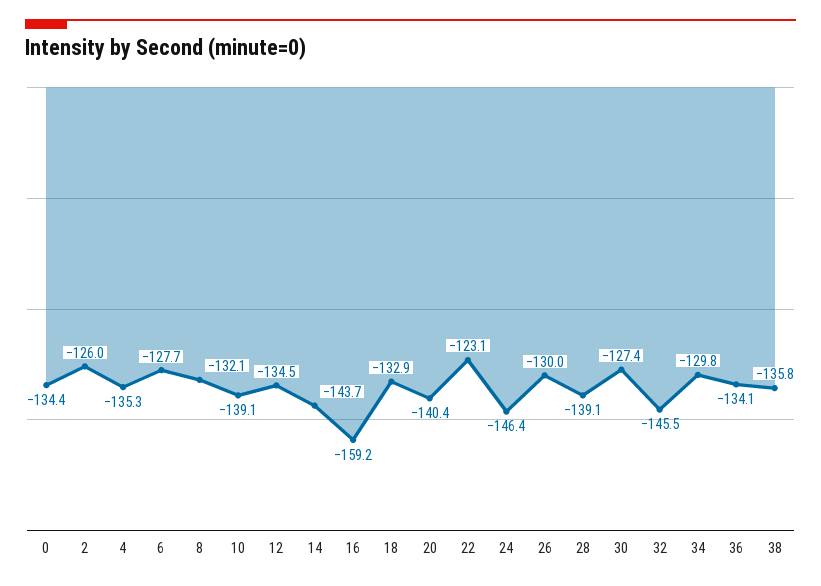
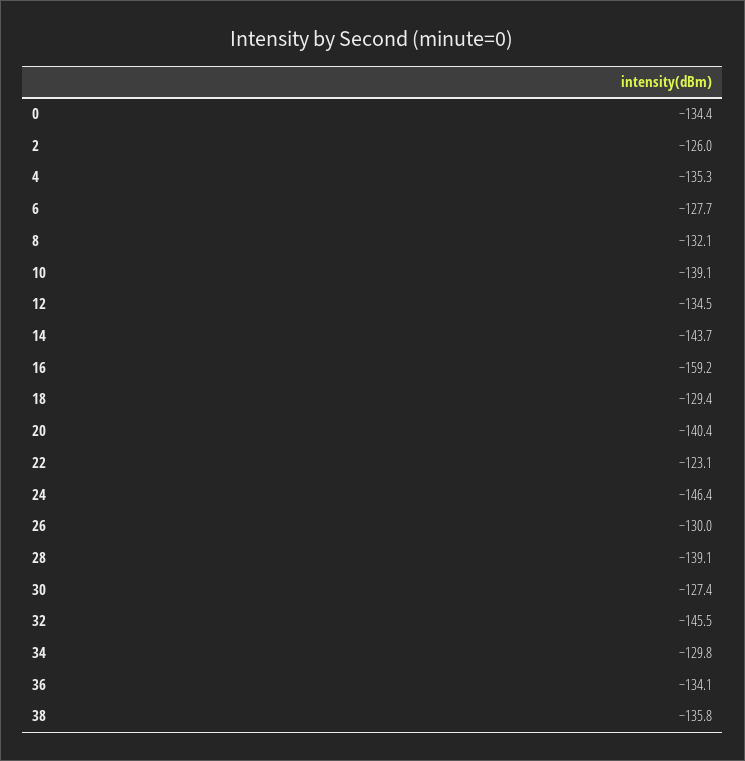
18: -132.9 -> -129.4

